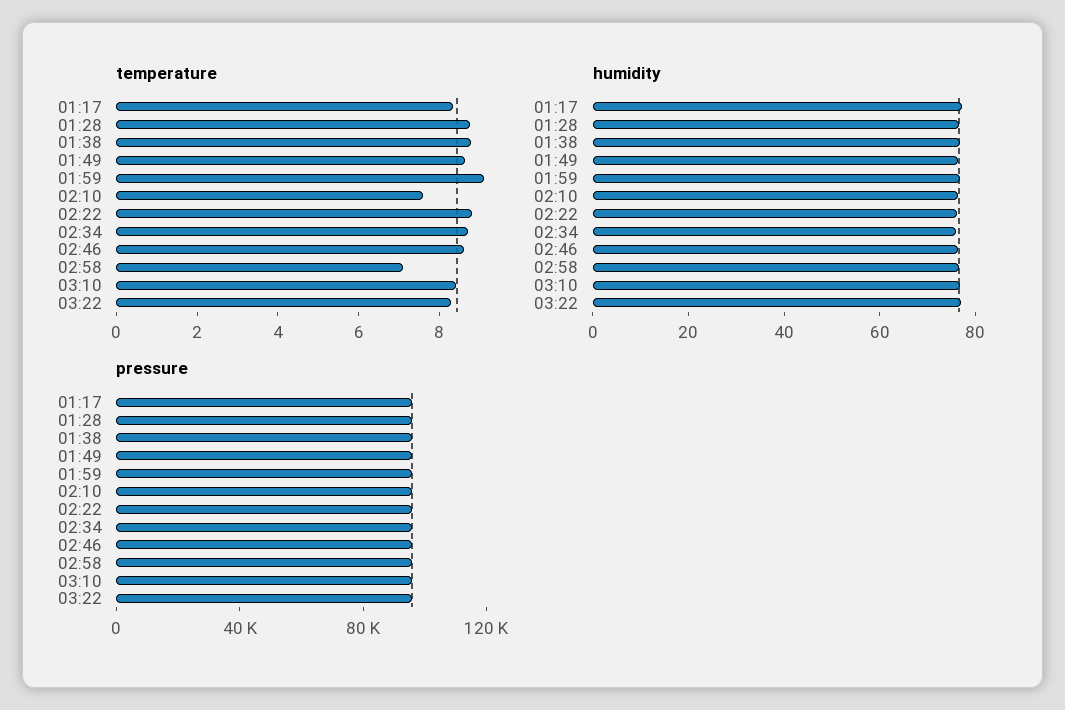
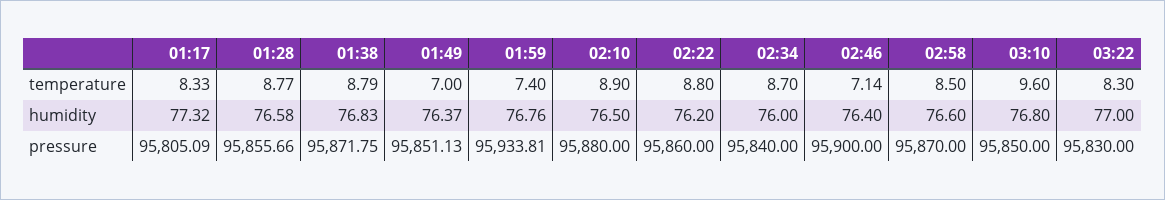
temperature, 01:49: 8.5 -> 7
temperature, 01:59: 9 -> 7.4
temperature, 02:10: 7.5 -> 8.9
temperature, 02:46: 8.5 -> 7.14
temperature, 02:58: 7 -> 8.5
temperature, 03:10: 8.5 -> 9.6

